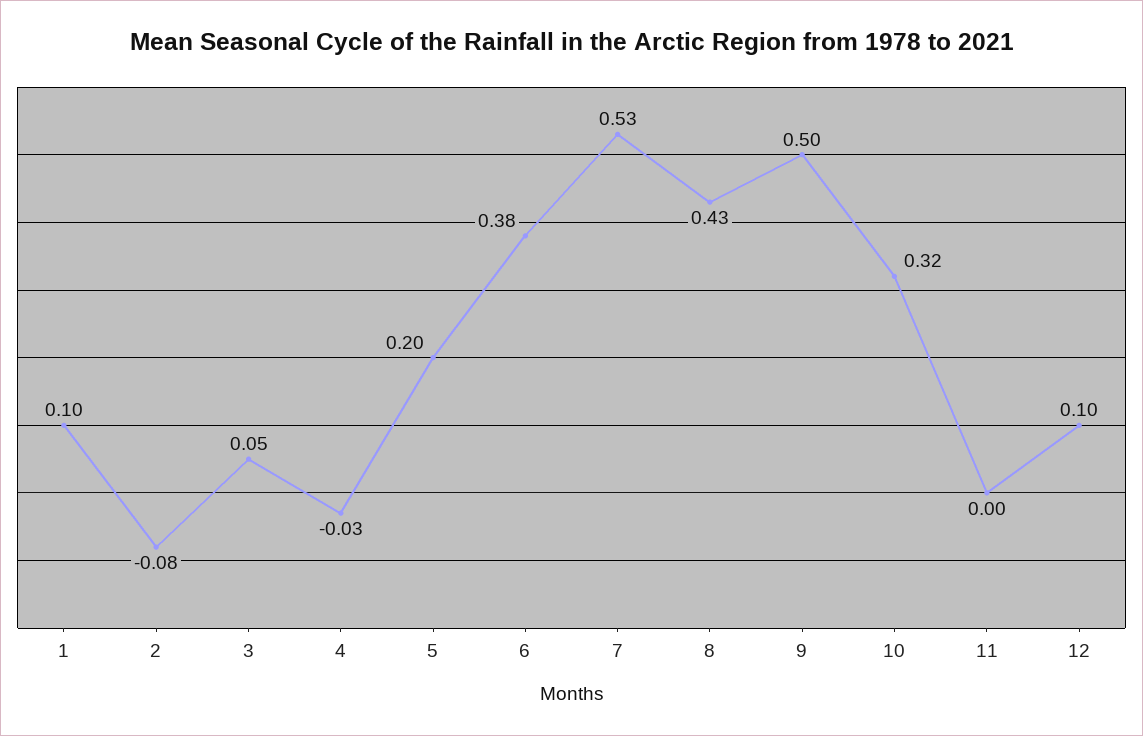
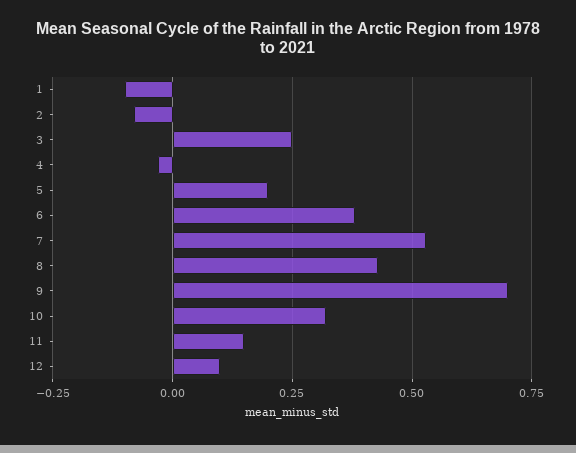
1: 0.1 -> -0.1
3: 0.05 -> 0.25
9: 0.5 -> 0.7
11: 0 -> 0.15

